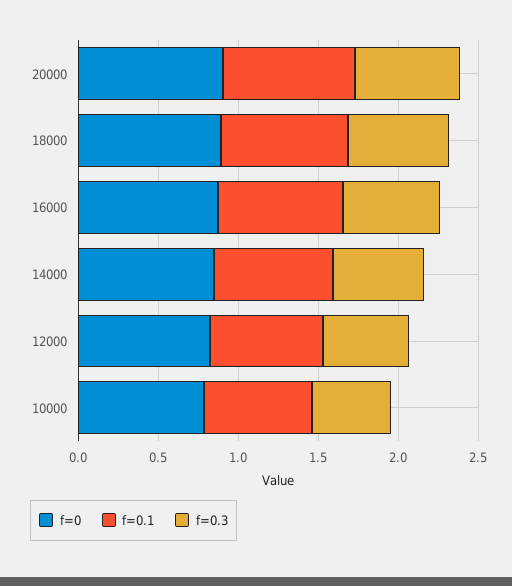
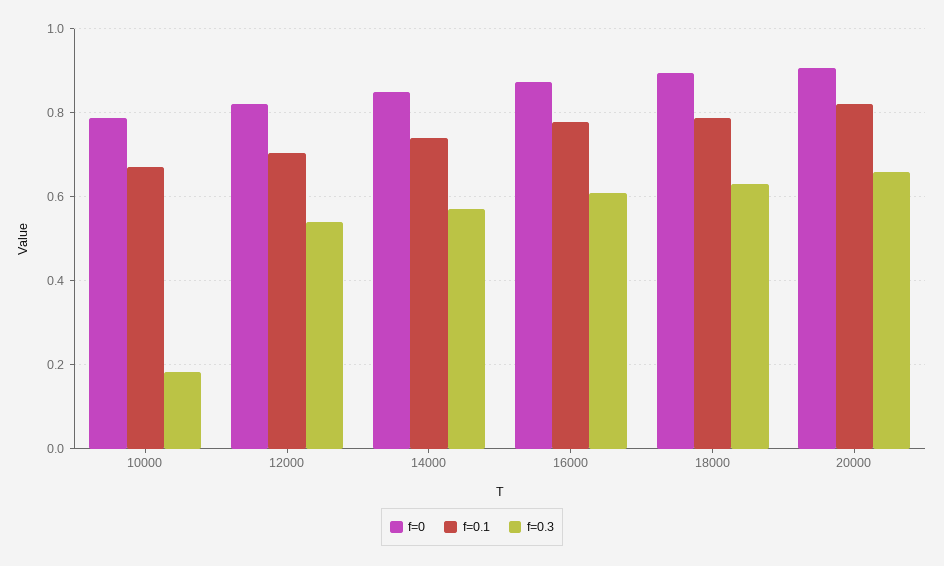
f=0.3, 10000: 0.5 -> 0.18

